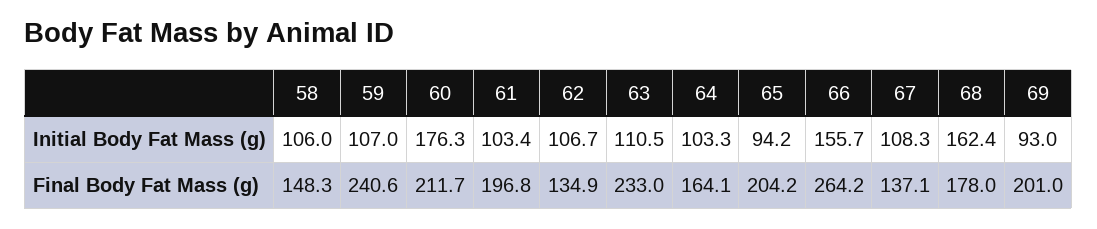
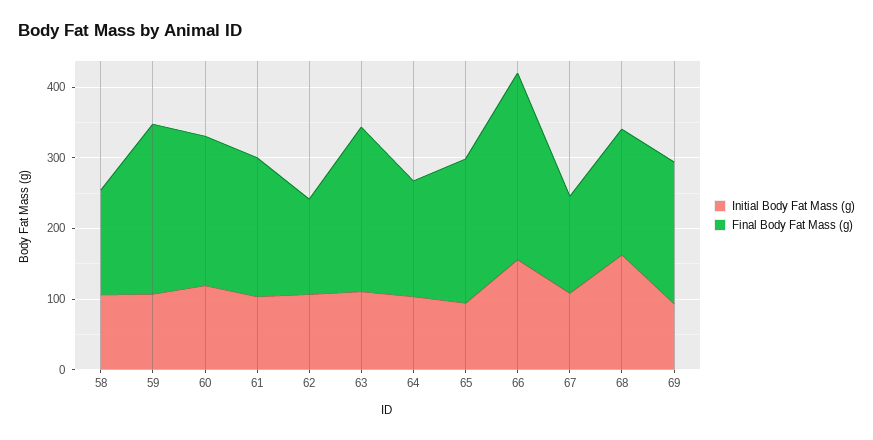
Initial Body Fat Mass (g), 60: 176.3 -> 120

